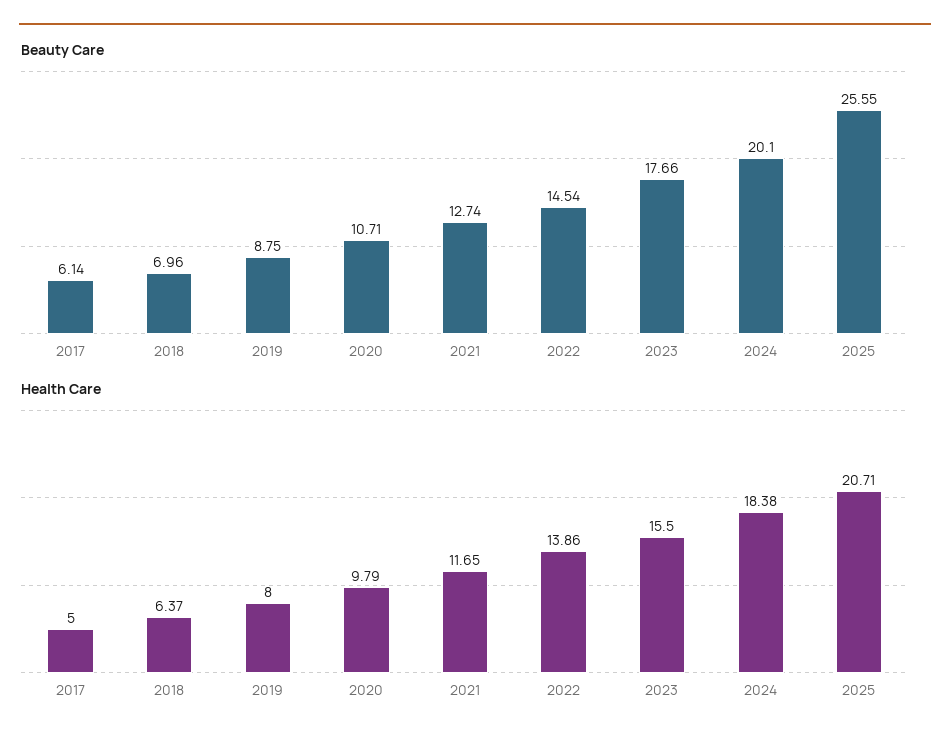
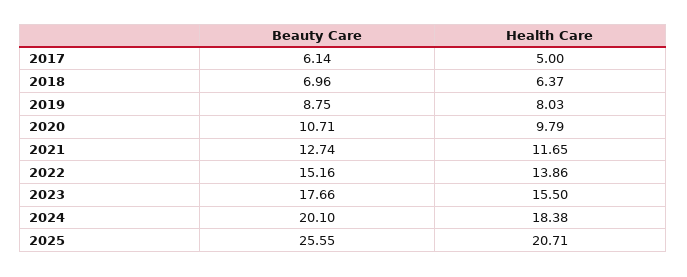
Beauty Care, 2022: 14.54 -> 15.16
Health Care, 2019: 8 -> 8.03

